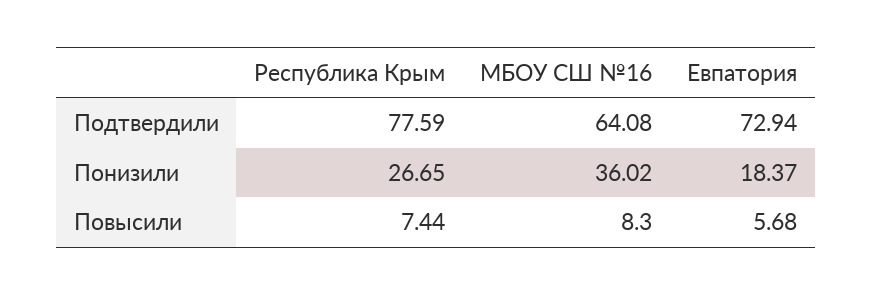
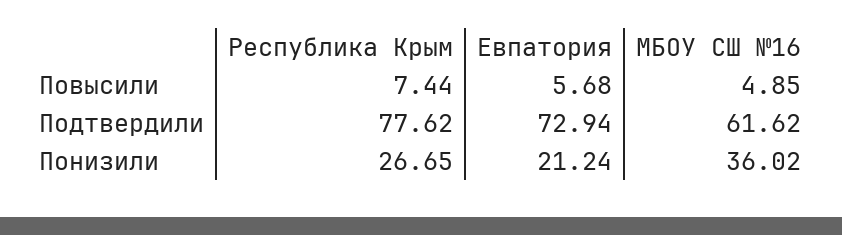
Республика Крым, Подтвердили: 77.59 -> 77.62
МБОУ СШ №16, Подтвердили: 64.08 -> 61.62
Евпатория, Понизили: 18.37 -> 21.24
МБОУ СШ №16, Повысили: 8.3 -> 4.85

